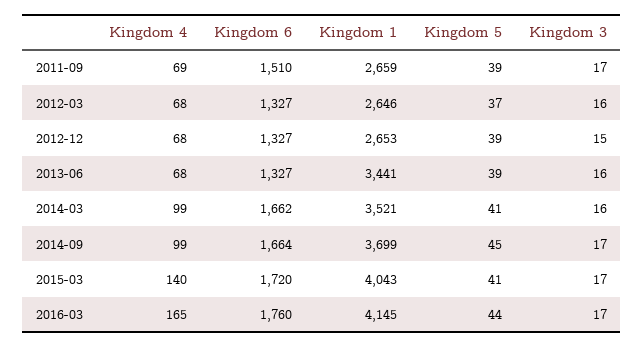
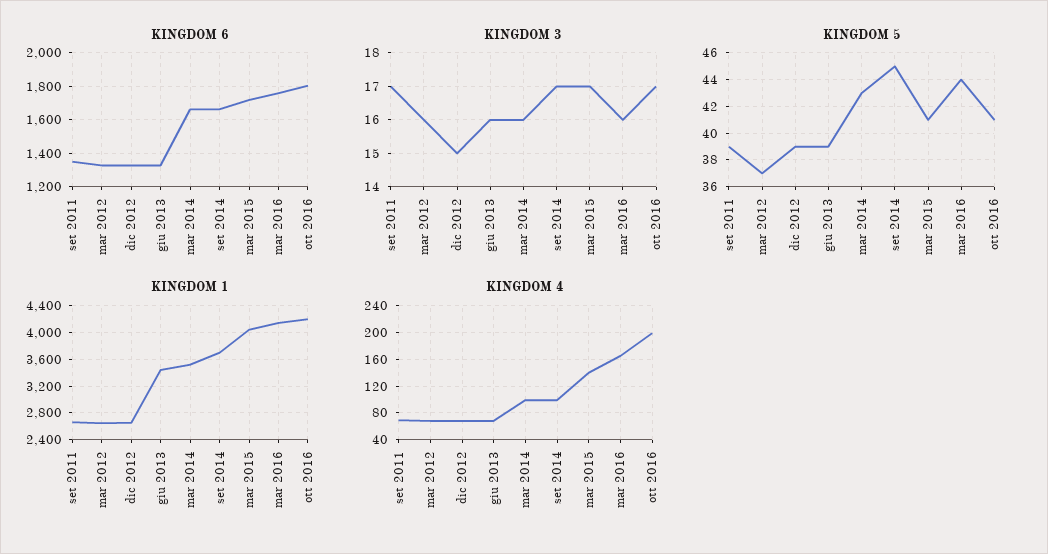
Kingdom 6, 2011-09: 1510 -> 1350
Kingdom 5, 2014-03: 41 -> 43
Kingdom 3, 2016-03: 17 -> 16
Kingdom 6, ott 2016: none -> 1800
Kingdom 3, ott 2016: none -> 17
Kingdom 5, ott 2016: none -> 41
Kingdom 1, ott 2016: none -> 4200
Kingdom 4, ott 2016: none -> 200

